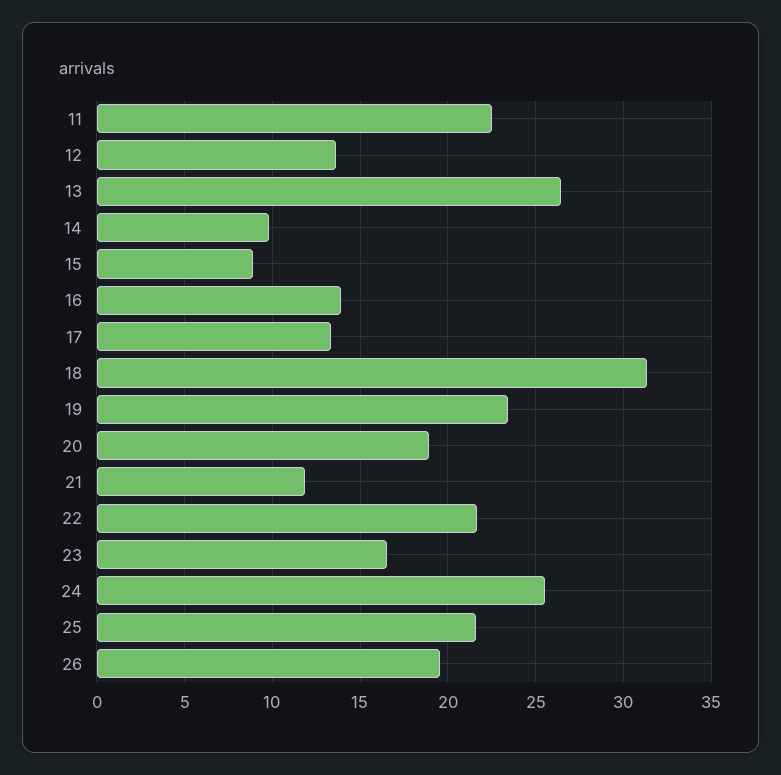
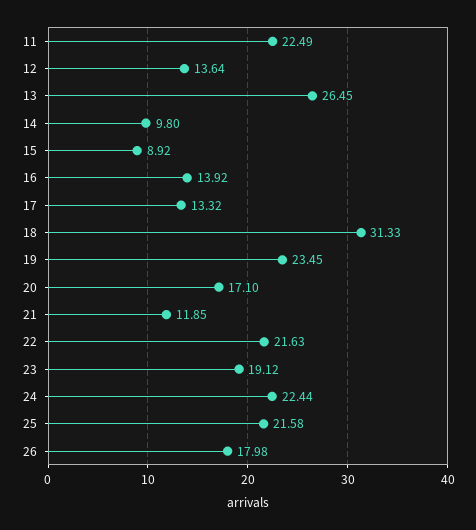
20: 19 -> 17.1
23: 16.5 -> 19.12
24: 25.5 -> 22.44
26: 19.5 -> 17.98

